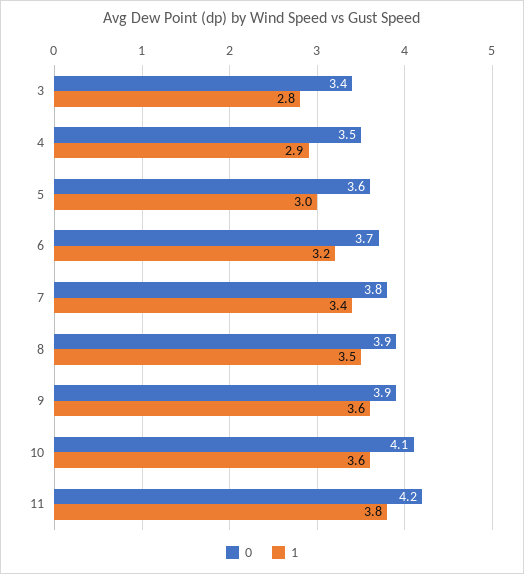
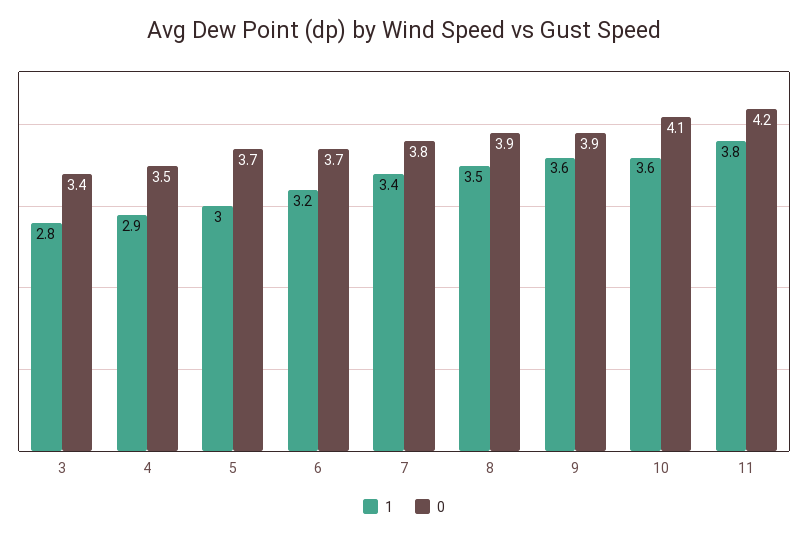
0, 5: 3.6 -> 3.7

